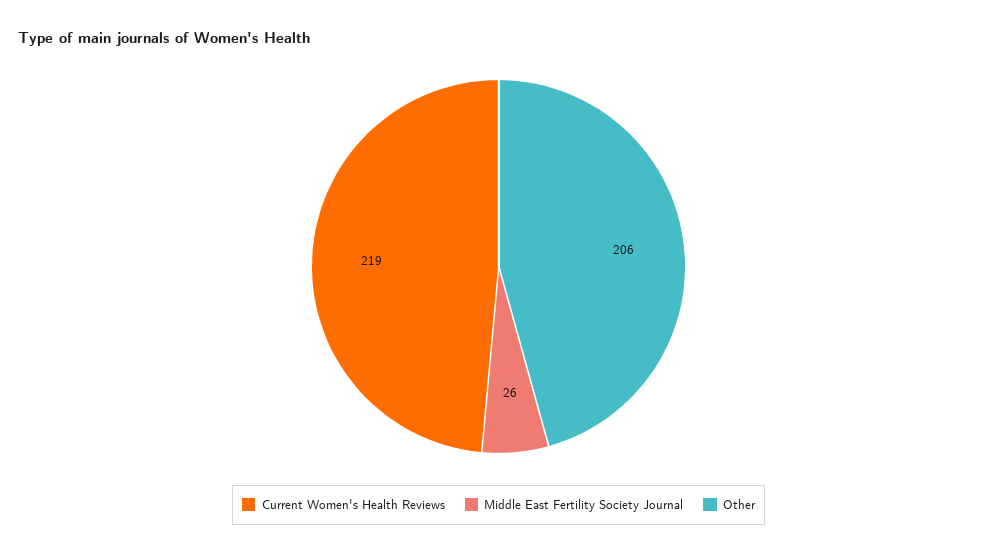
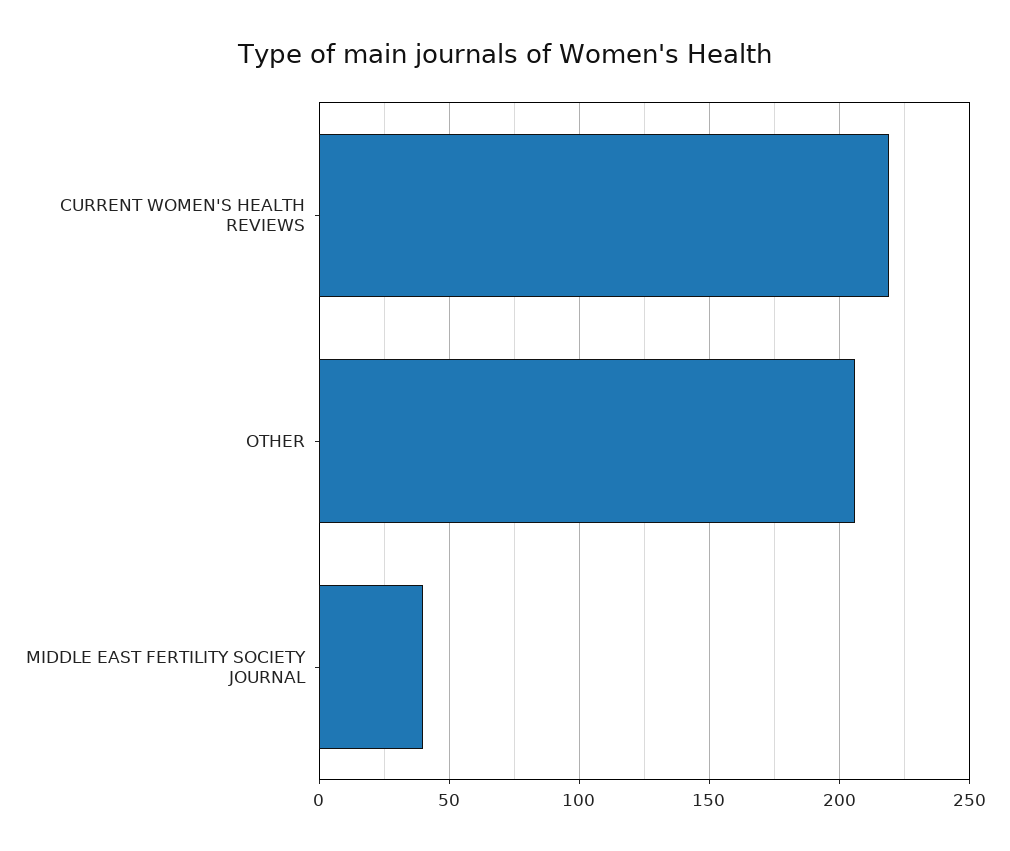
Middle East Fertility Society Journal: 26 -> 40

